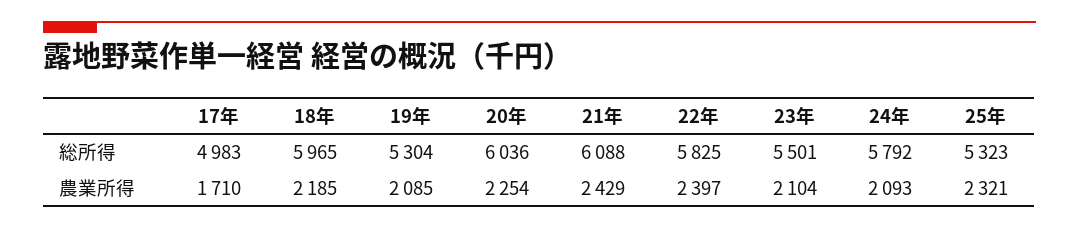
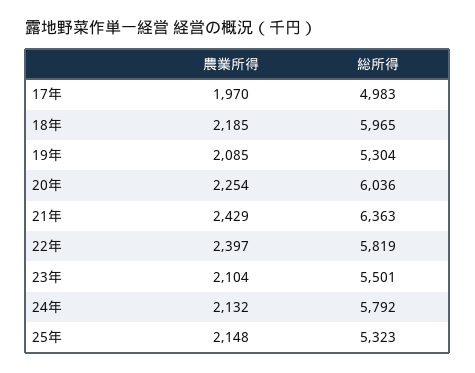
21年, 総所得: 6088 -> 6363
22年, 総所得: 5825 -> 5819
17年, 農業所得: 1710 -> 1970
24年, 農業所得: 2093 -> 2132
25年, 農業所得: 2321 -> 2148

